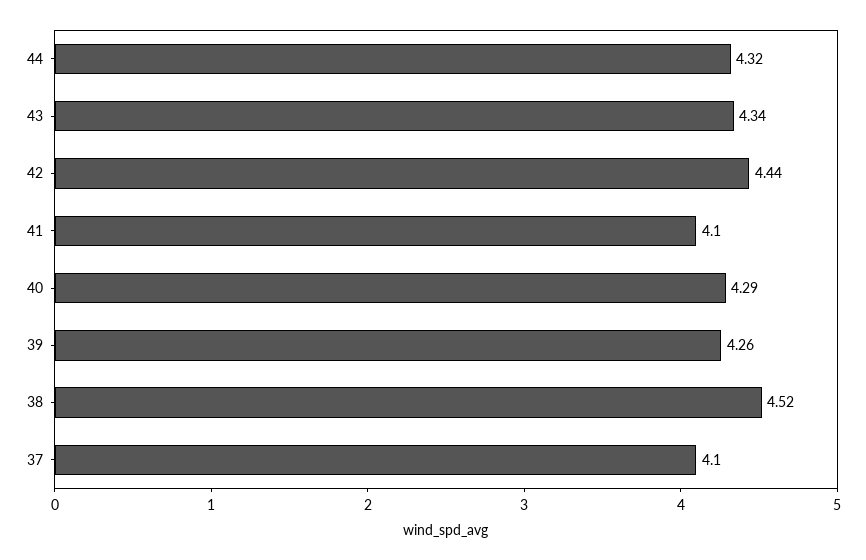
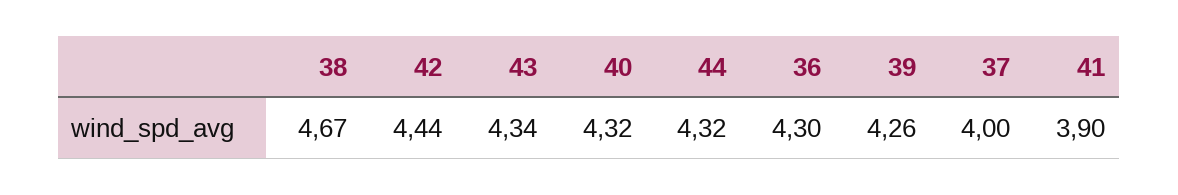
41: 4.1 -> 3.9
40: 4.29 -> 4.32
38: 4.52 -> 4.67
37: 4.1 -> 4
36: none -> 4.3

